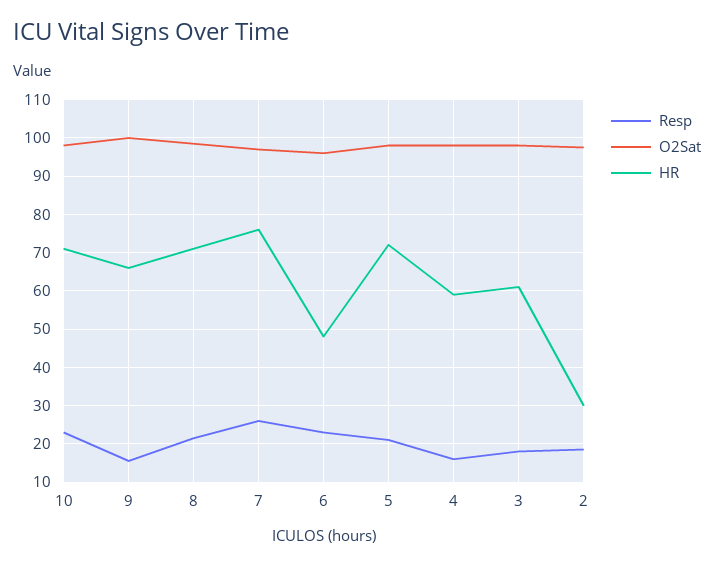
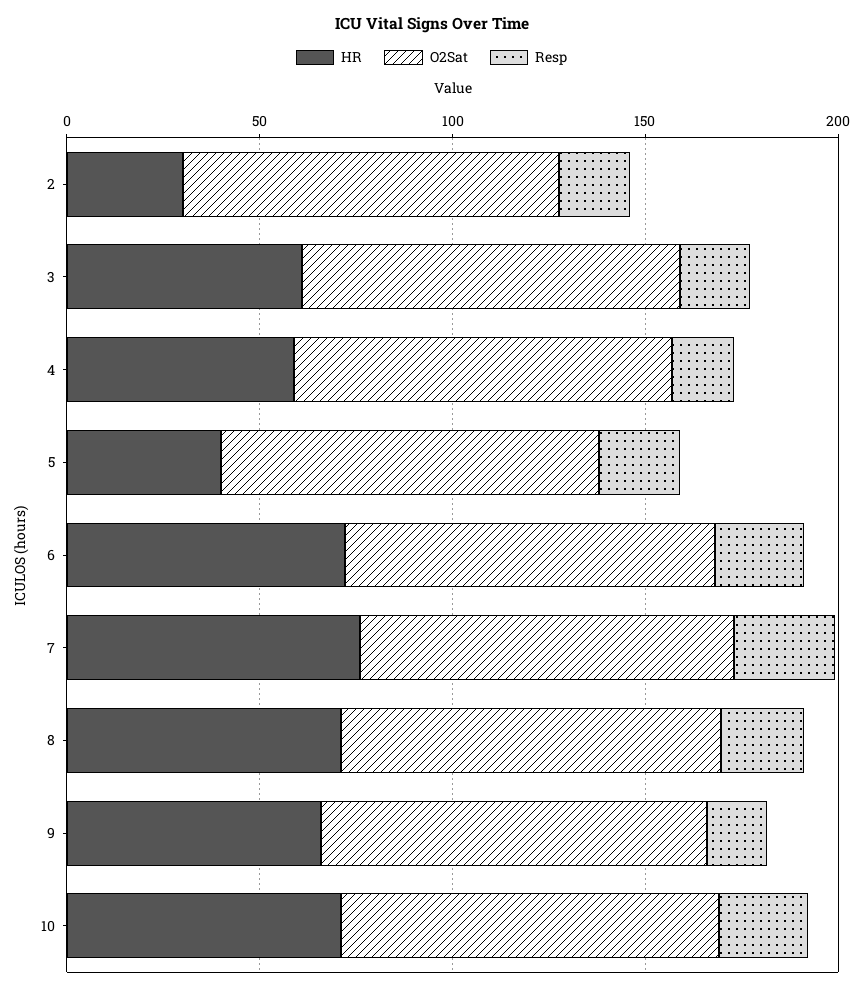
HR, 6: 48 -> 70
HR, 5: 72 -> 40

